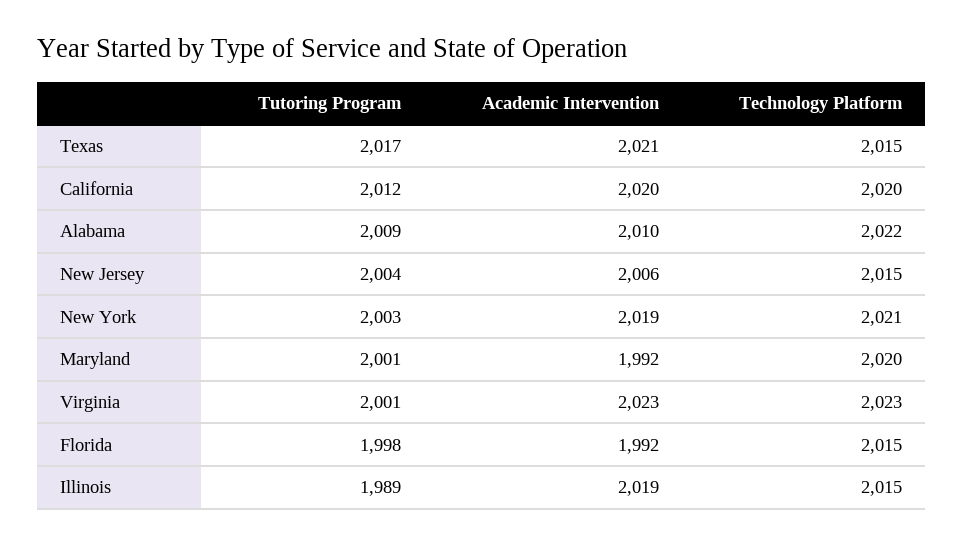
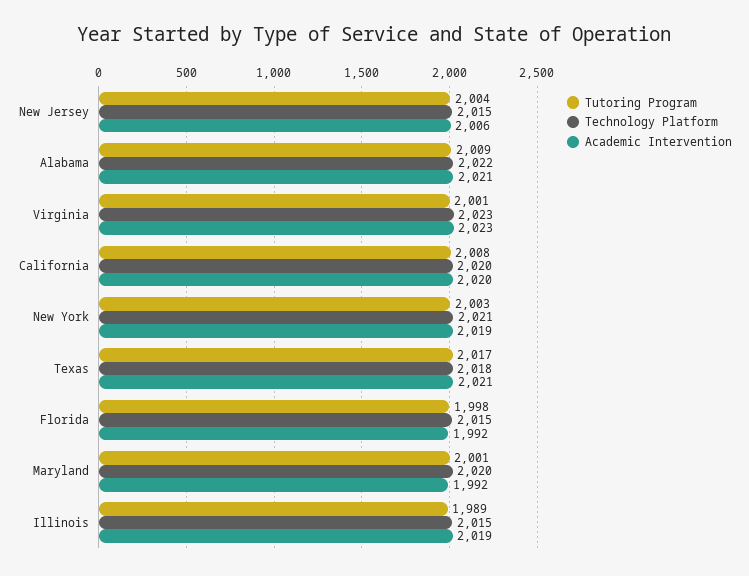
Technology Platform, Texas: 2015 -> 2018
Tutoring Program, California: 2012 -> 2008
Academic Intervention, Alabama: 2010 -> 2021

